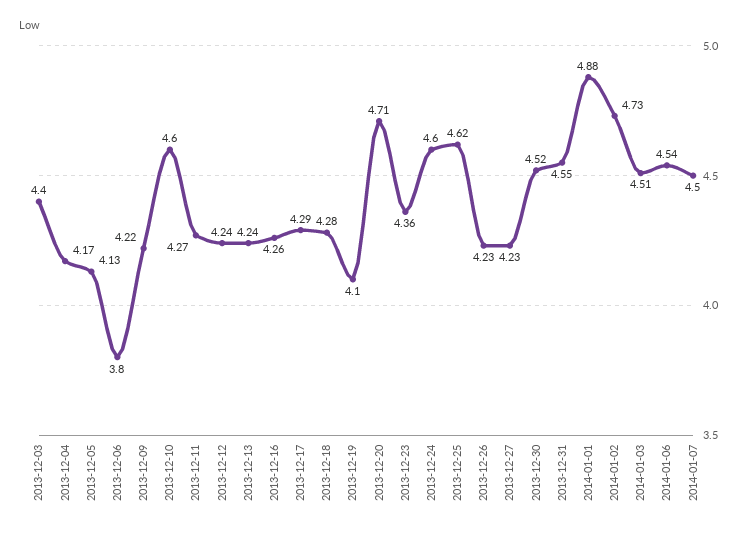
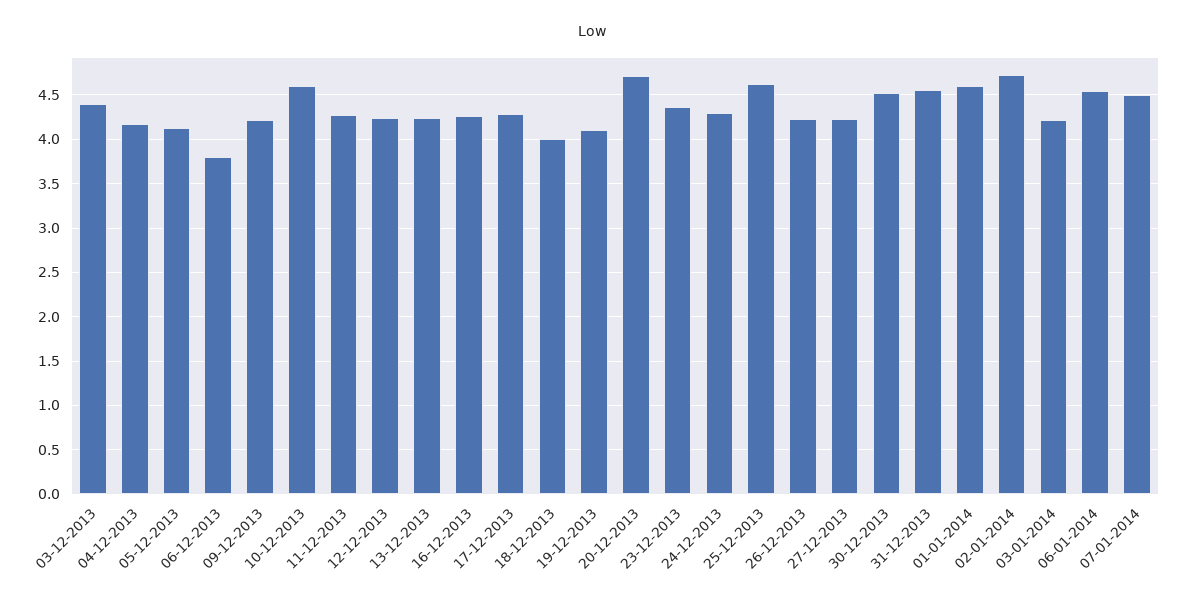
2013-12-18: 4.28 -> 4
2013-12-24: 4.6 -> 4.3
2014-01-01: 4.88 -> 4.6
2014-01-03: 4.51 -> 4.2

